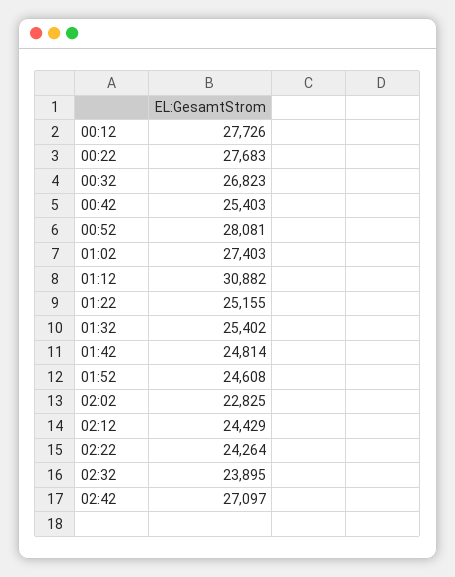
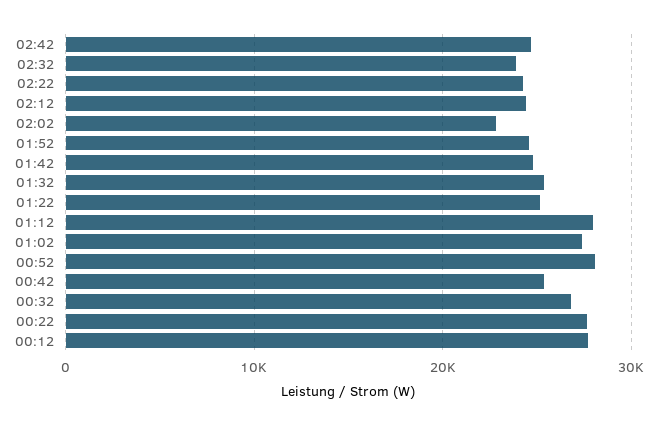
01:12: 30882 -> 28000
02:42: 27097 -> 25000

